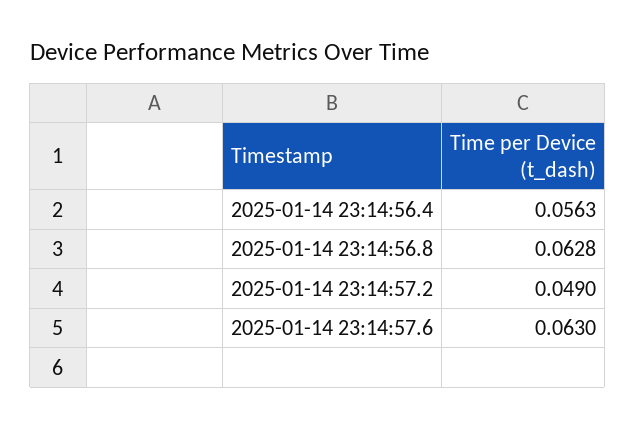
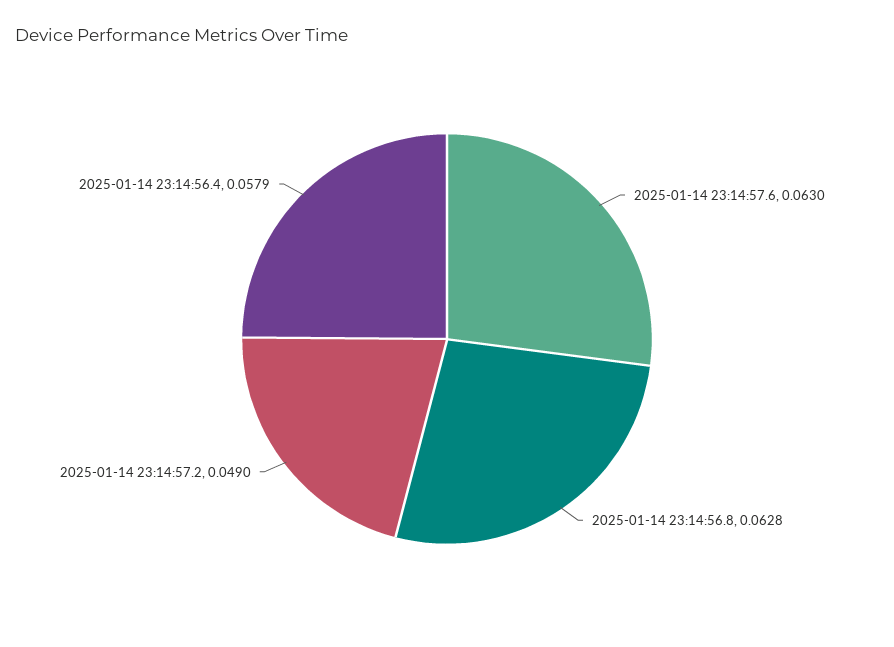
2025-01-14 23:14:56.4: 0.0563 -> 0.0579

